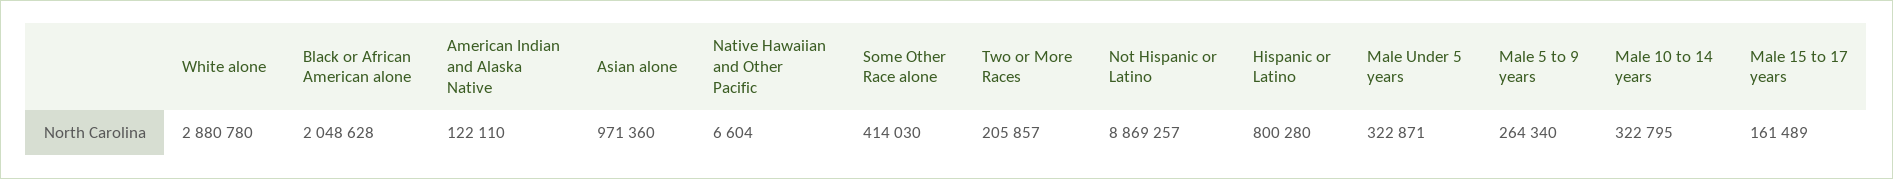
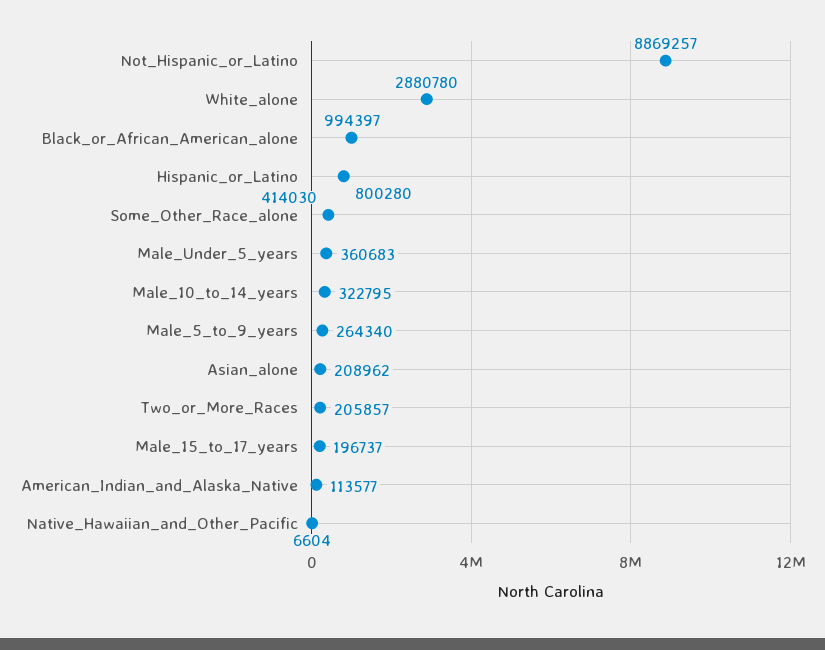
Black or African American alone: 2048628 -> 994397
American Indian and Alaska Native: 122110 -> 113577
Asian alone: 971360 -> 208962
Male Under 5 years: 322871 -> 360683
Male 15 to 17 years: 161489 -> 196737

